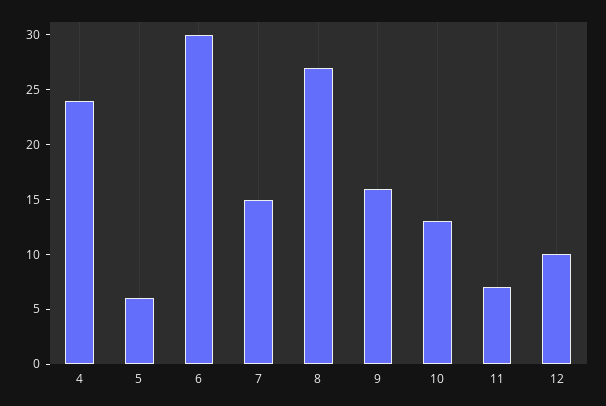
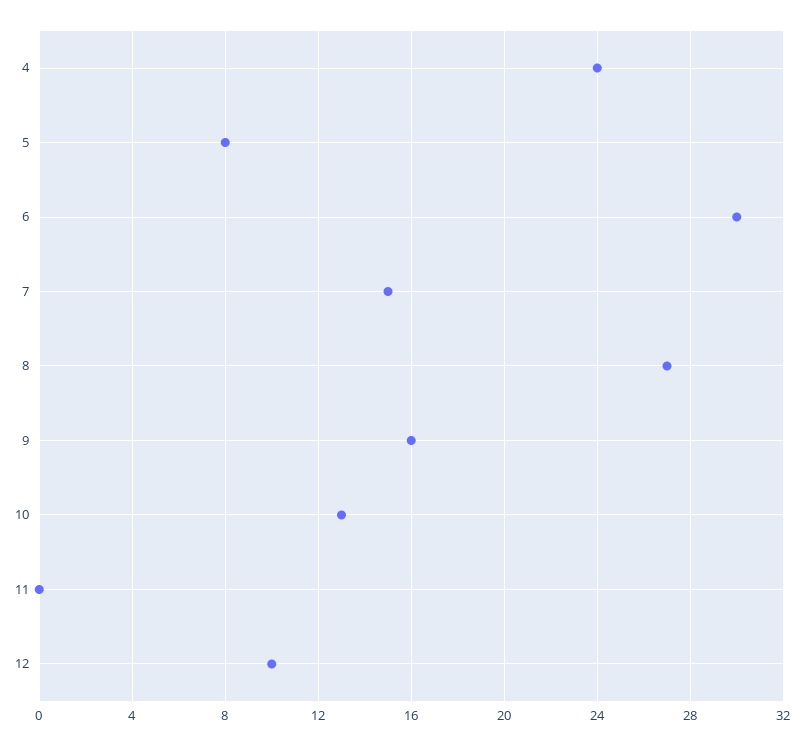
5: 6 -> 8
11: 7 -> 0

